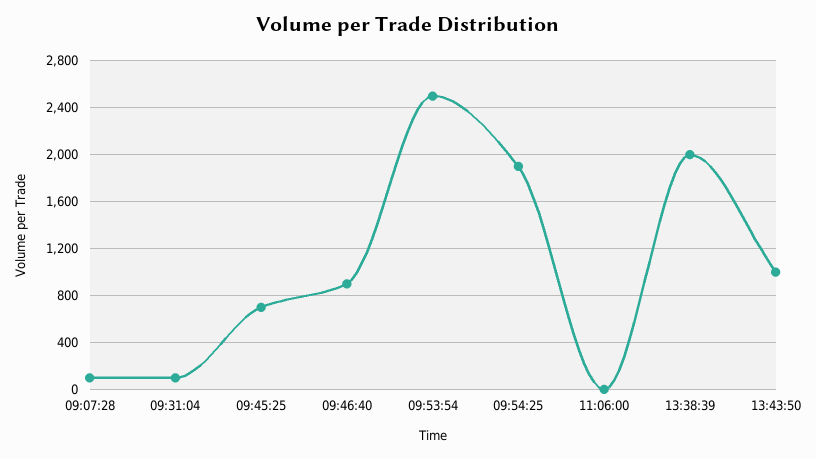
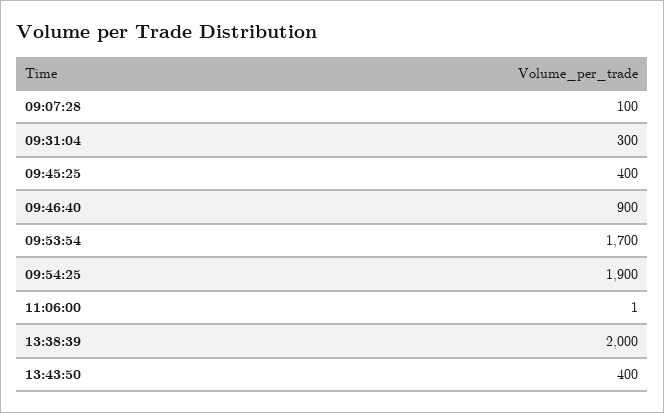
09:31:04: 100 -> 300
09:45:25: 700 -> 400
09:53:54: 2500 -> 1700
13:43:50: 1000 -> 400

